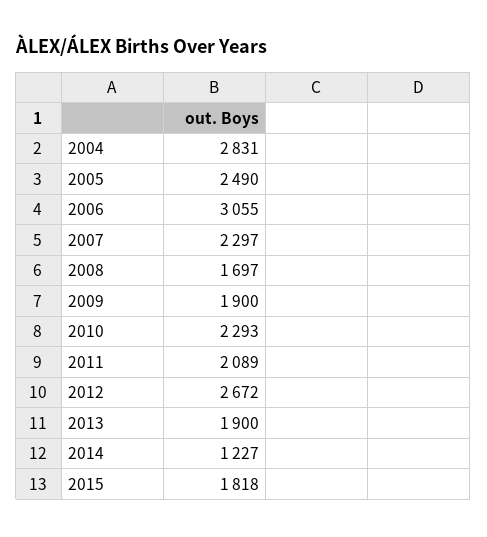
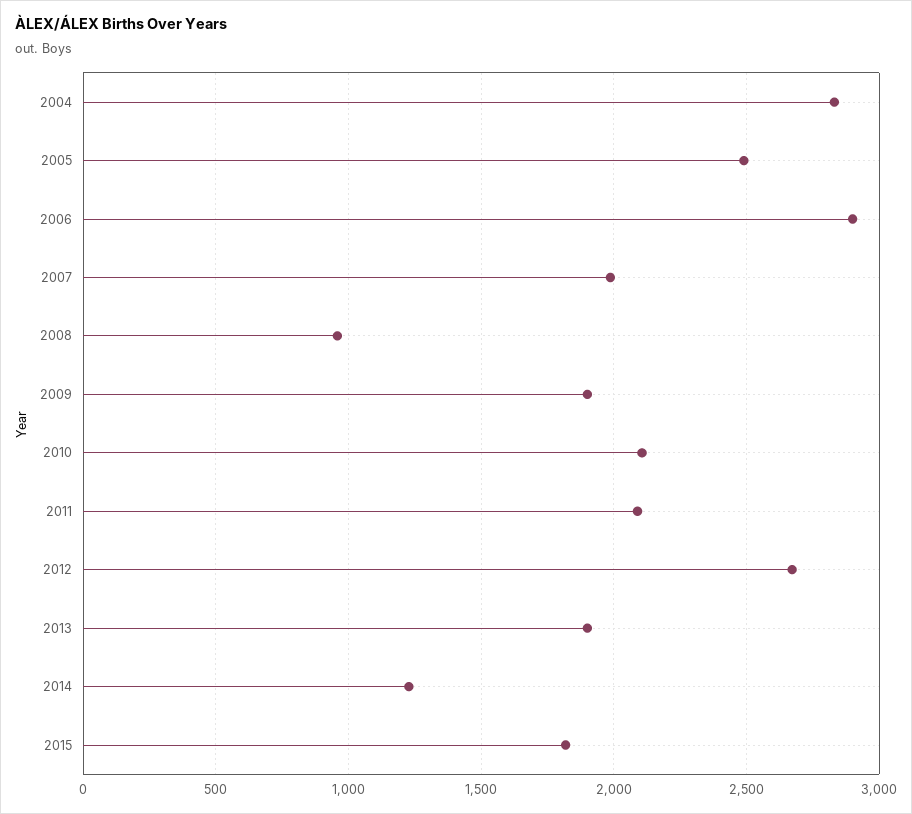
2006: 3055 -> 2900
2007: 2297 -> 2000
2008: 1697 -> 950
2010: 2293 -> 2100

